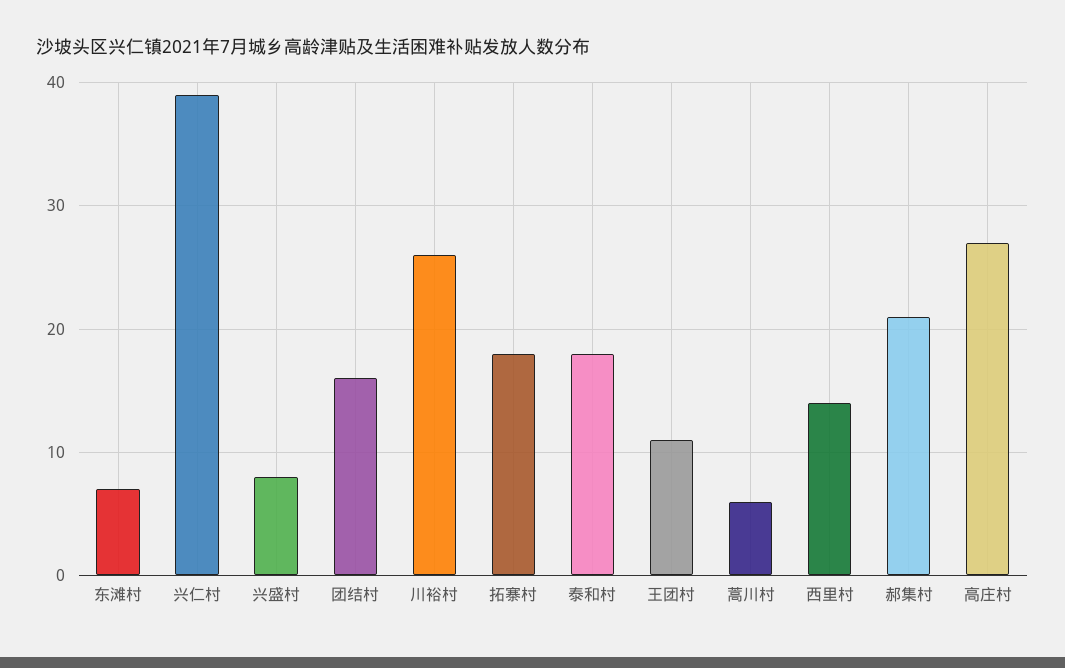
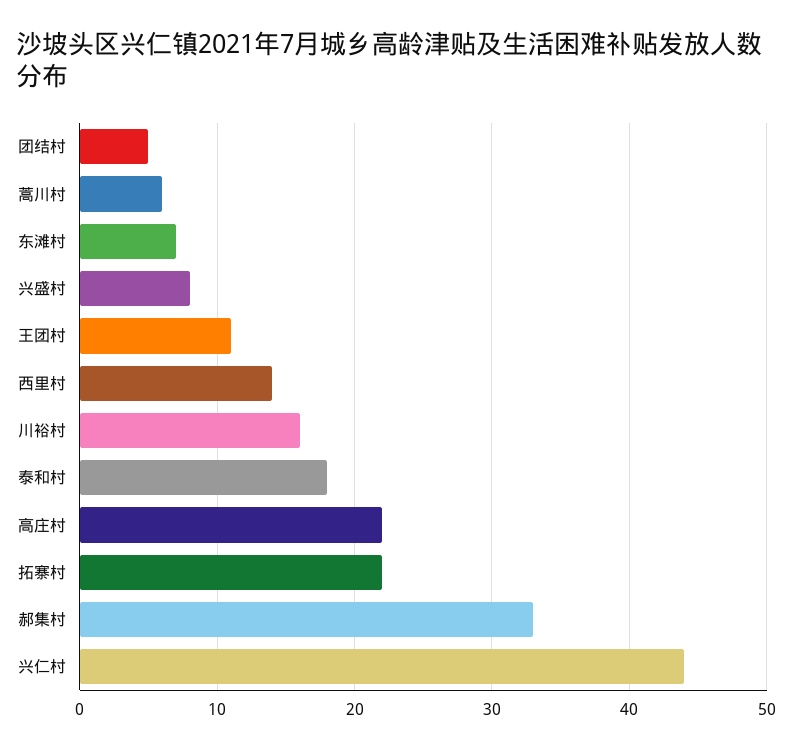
兴仁村: 39 -> 44
团结村: 16 -> 5
川裕村: 26 -> 16
拓寨村: 18 -> 22
郝集村: 21 -> 33
高庄村: 27 -> 22

